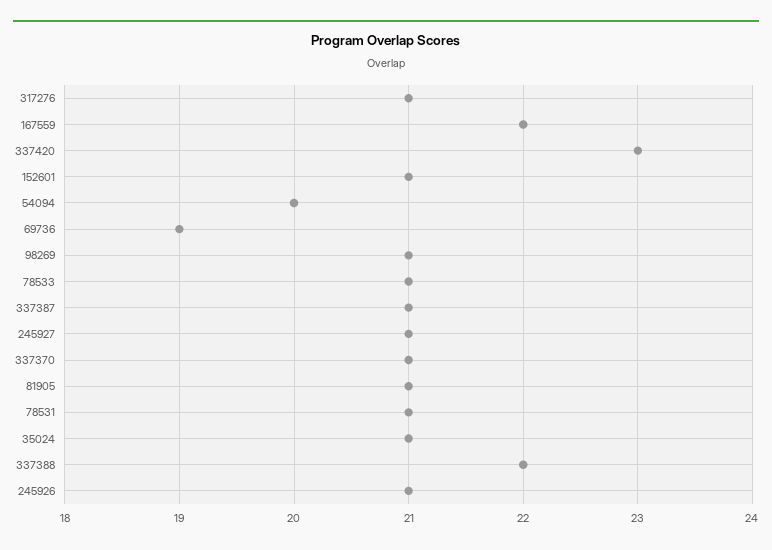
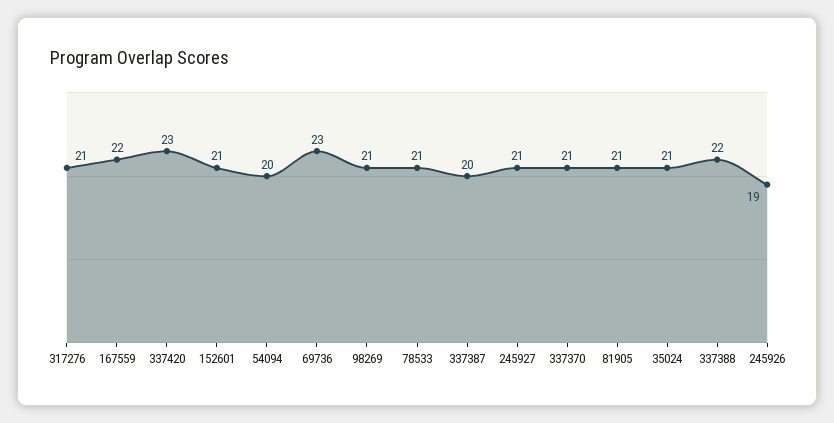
69736: 19 -> 23
337387: 21 -> 20
78531: 21 -> none
245926: 21 -> 19

